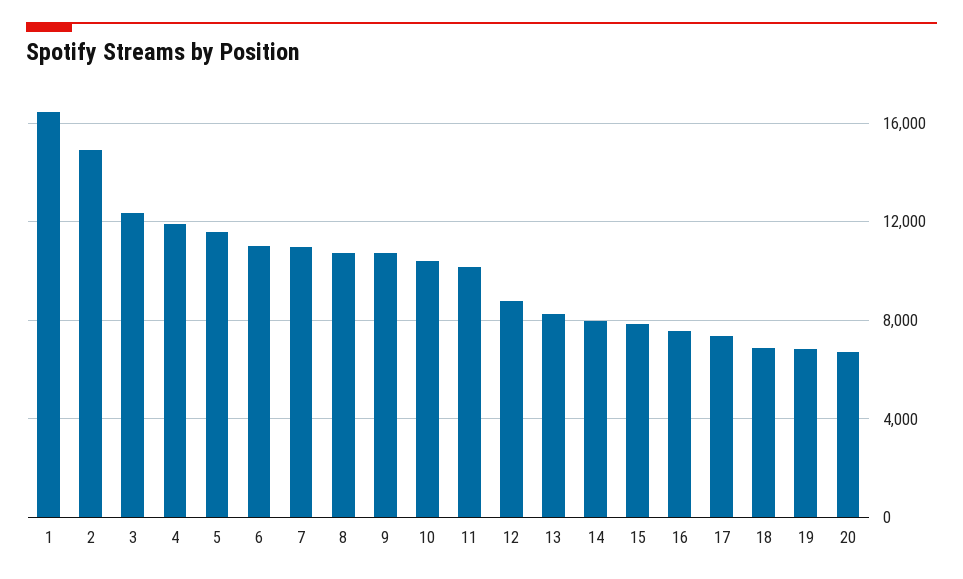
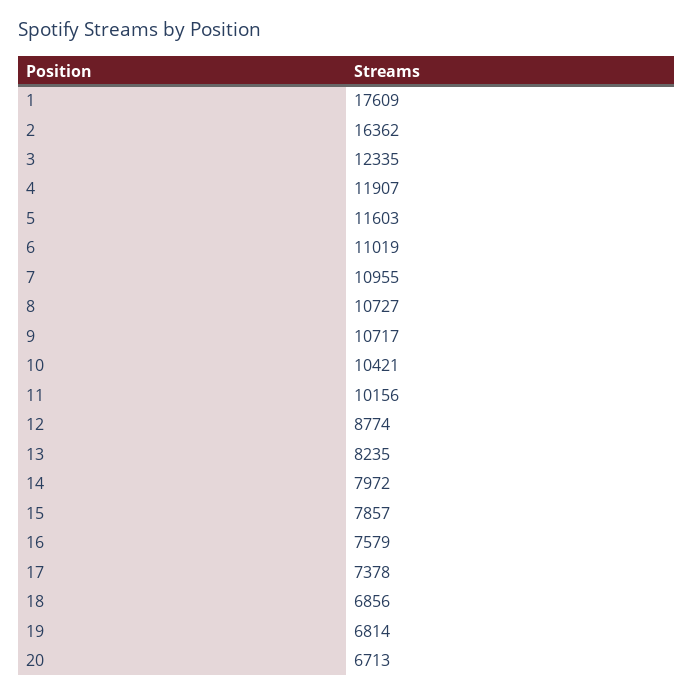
1: 16500 -> 17609
2: 15000 -> 16362

